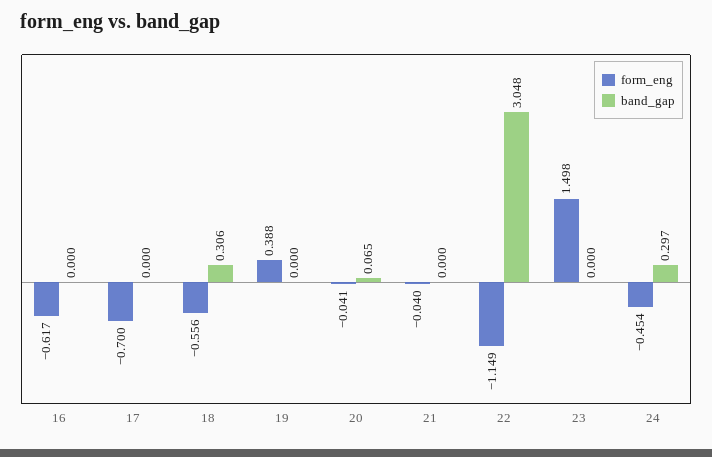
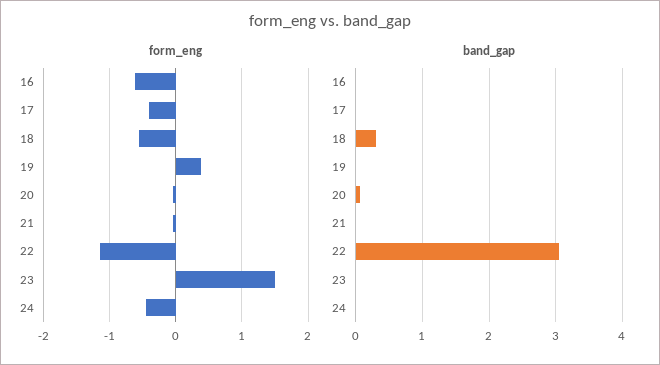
form_eng, 17: -0.7 -> -0.4
band_gap, 24: 0.297 -> 0

